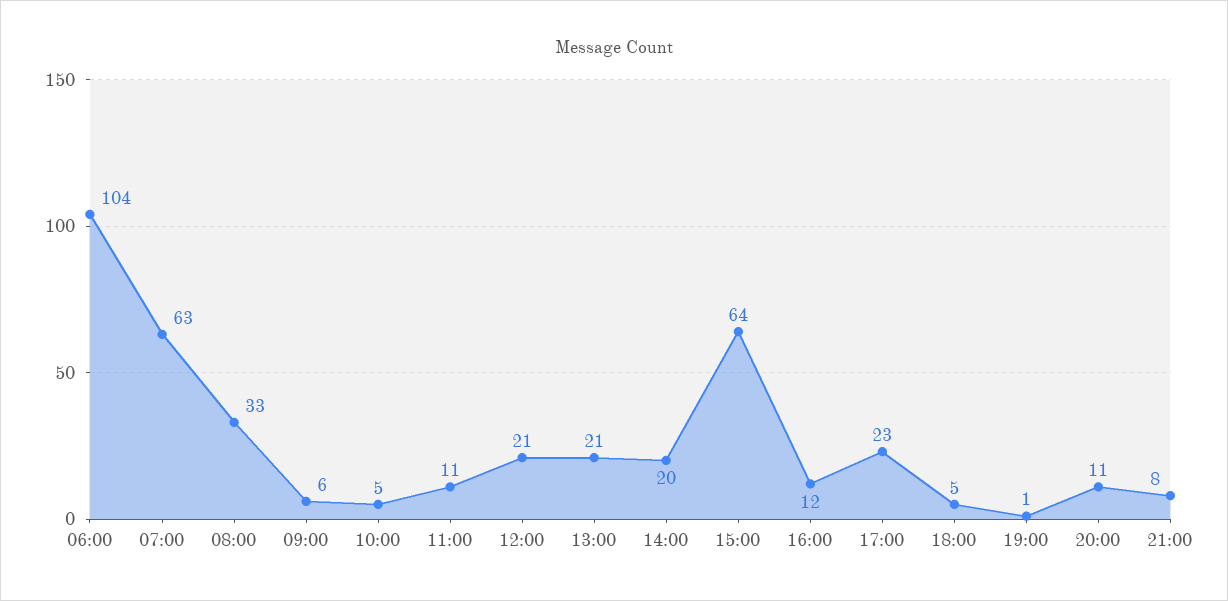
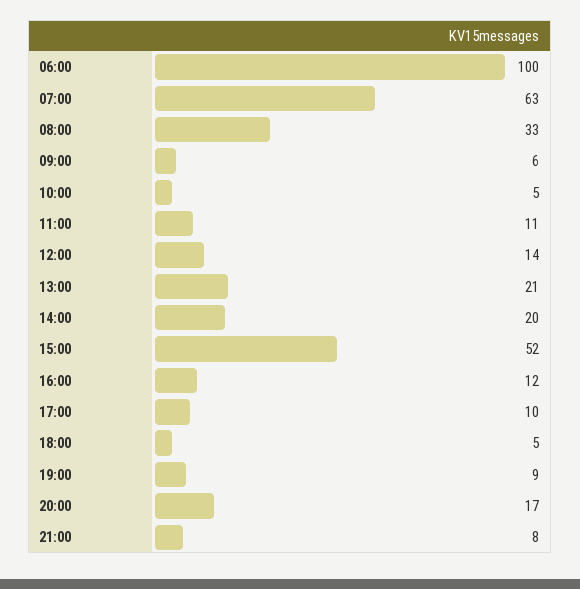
06:00: 104 -> 100
12:00: 21 -> 14
15:00: 64 -> 52
17:00: 23 -> 10
19:00: 1 -> 9
20:00: 11 -> 17

